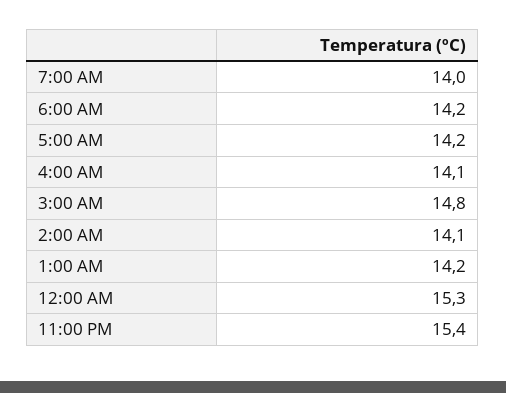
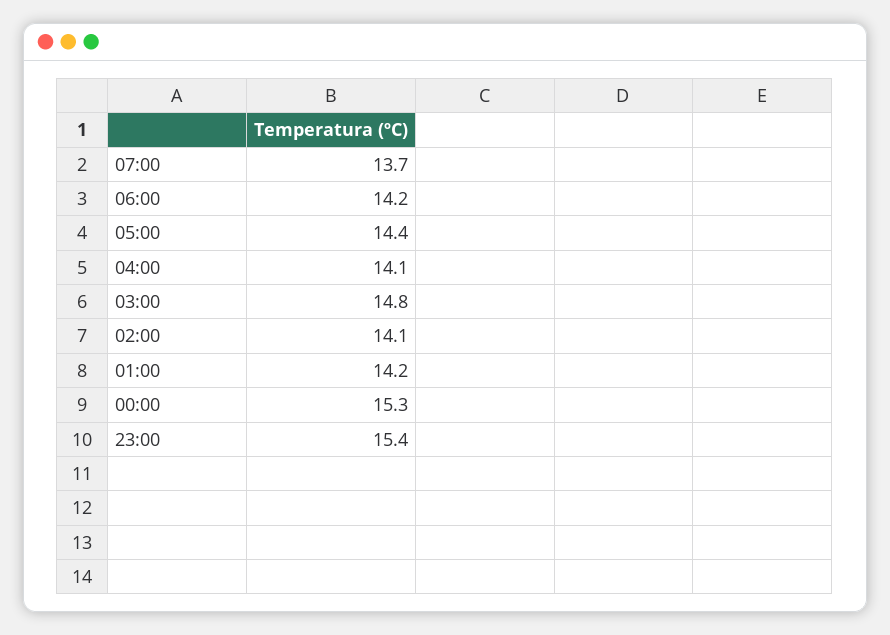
7:00 AM: 14 -> 13.7
5:00 AM: 14.2 -> 14.4

